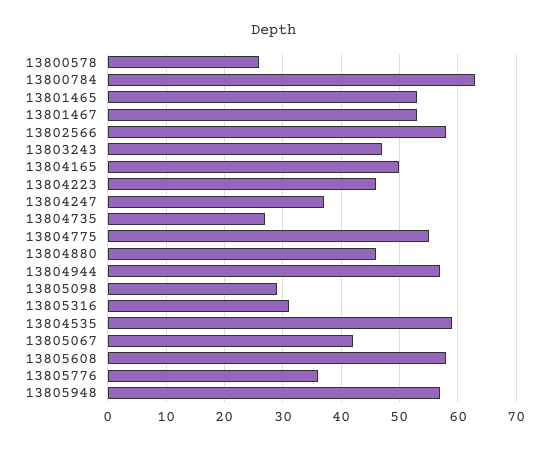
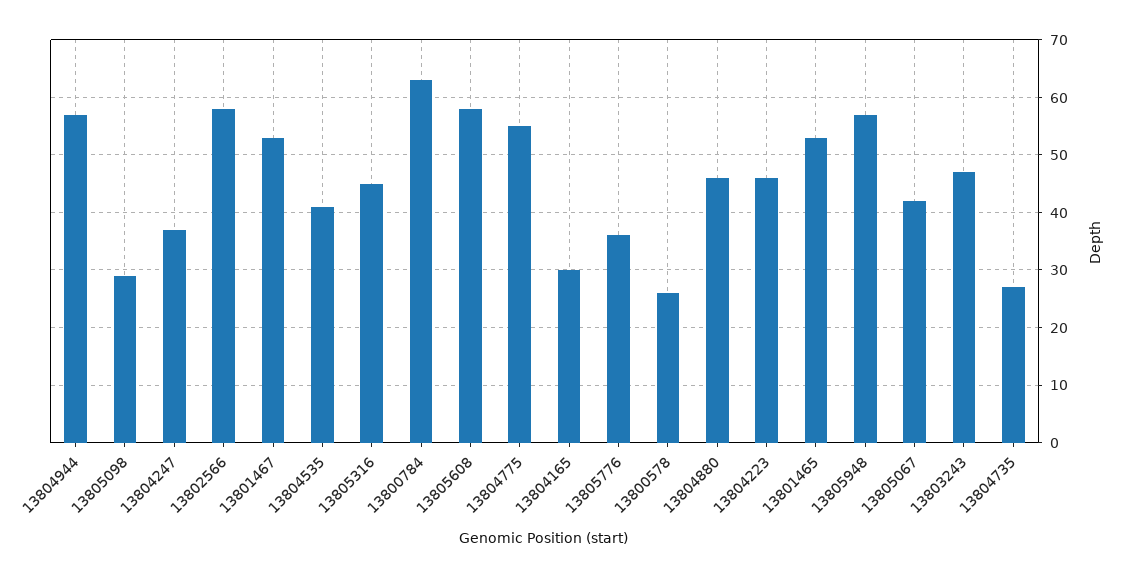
13804165: 50 -> 30
13805316: 30 -> 45
13804535: 60 -> 40

